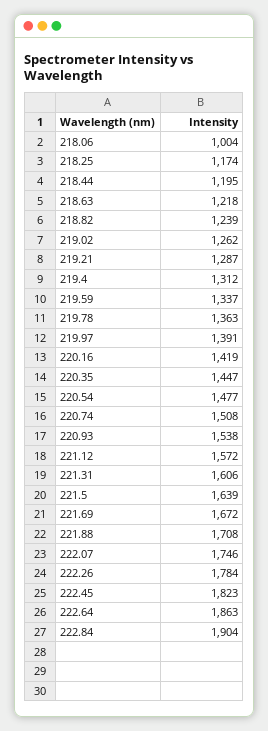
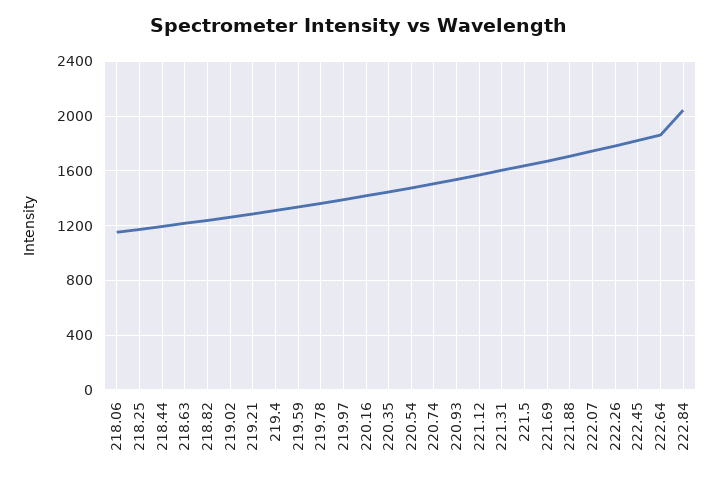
218.06: 1004 -> 1150
222.84: 1904 -> 2050

